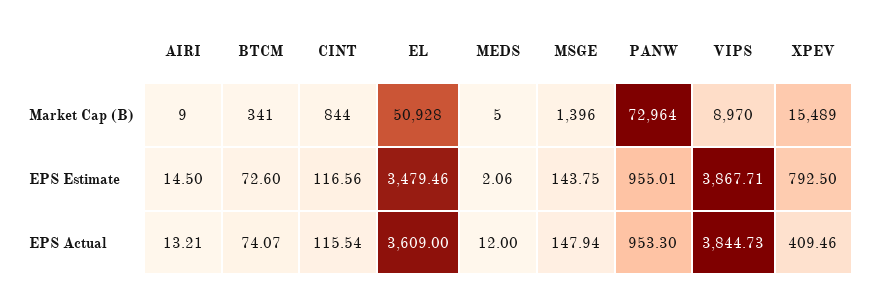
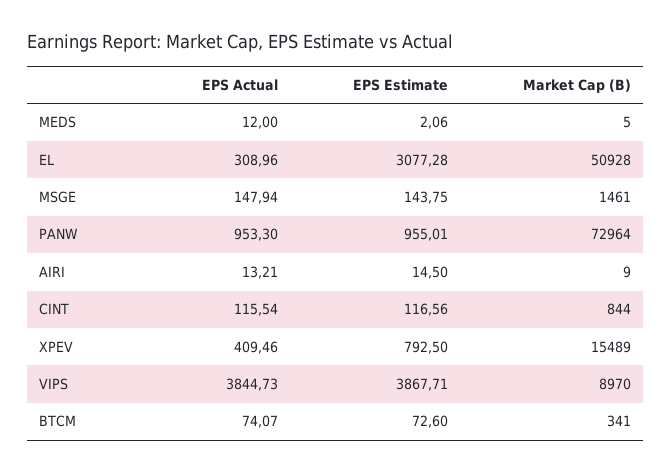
MSGE, Market Cap (B): 1396 -> 1461
EL, EPS Estimate: 3479.46 -> 3077.28
EL, EPS Actual: 3609 -> 308.96

